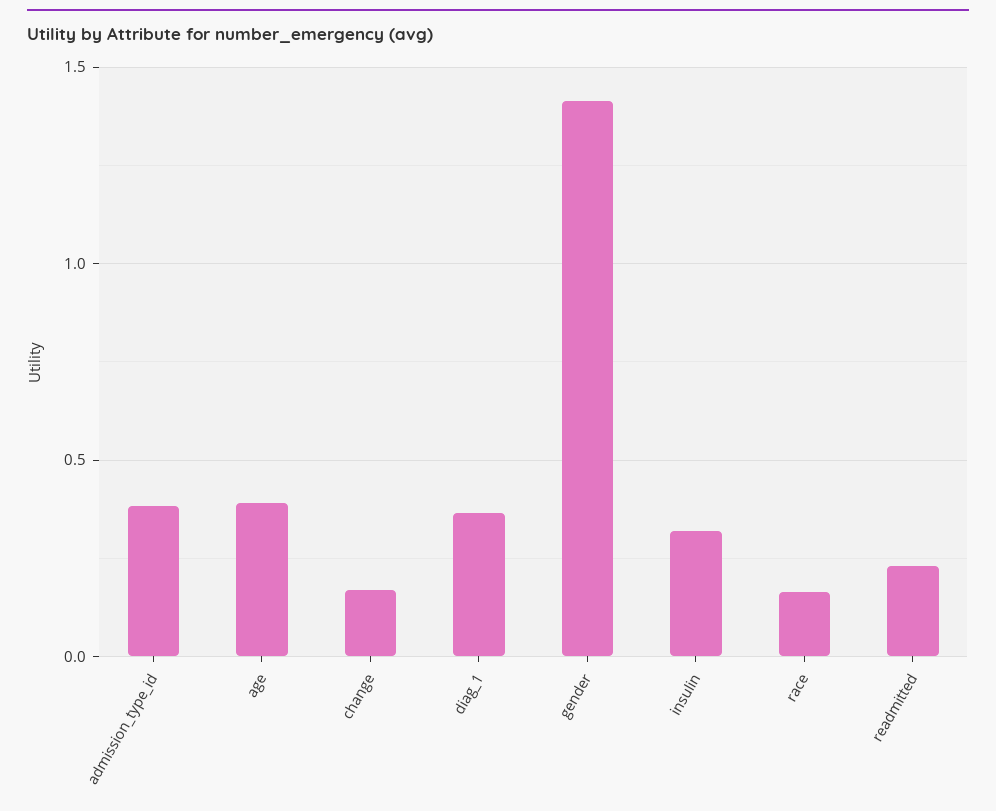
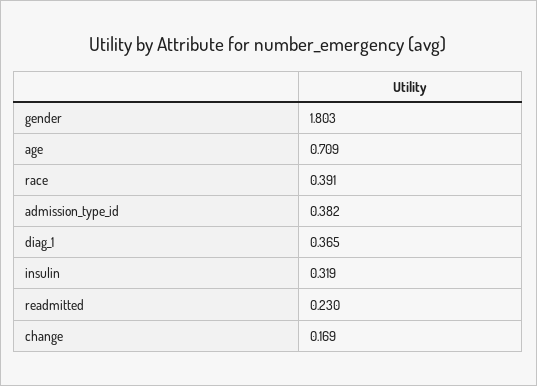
age: 0.4 -> 0.709
gender: 1.4 -> 1.803
race: 0.15 -> 0.391

